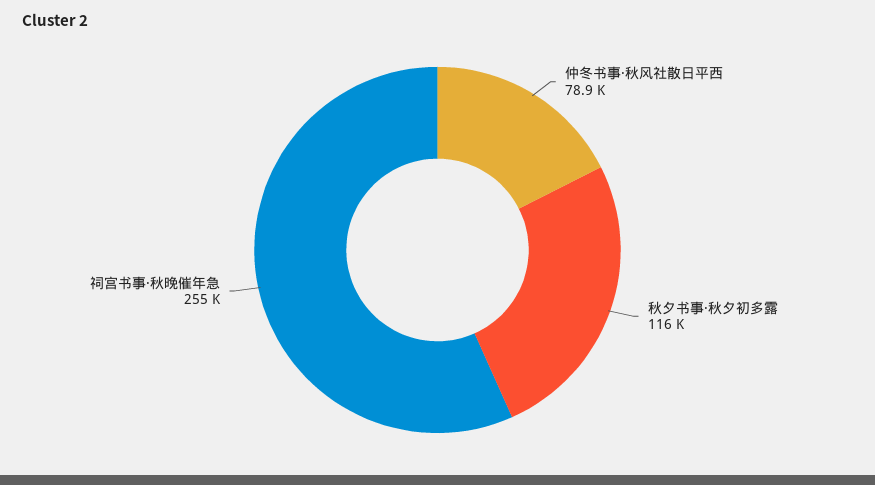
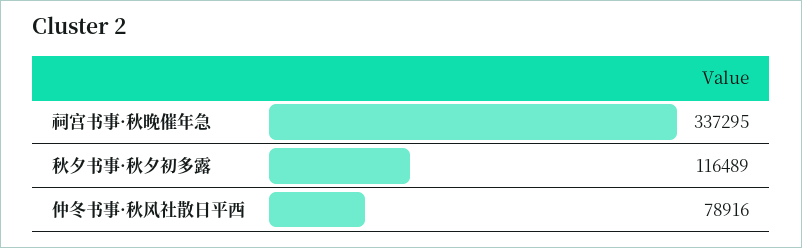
祠宫书事·秋晚催年急: 255000 -> 337295

